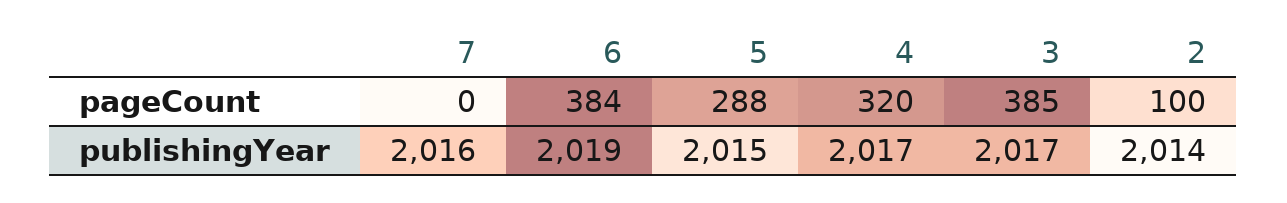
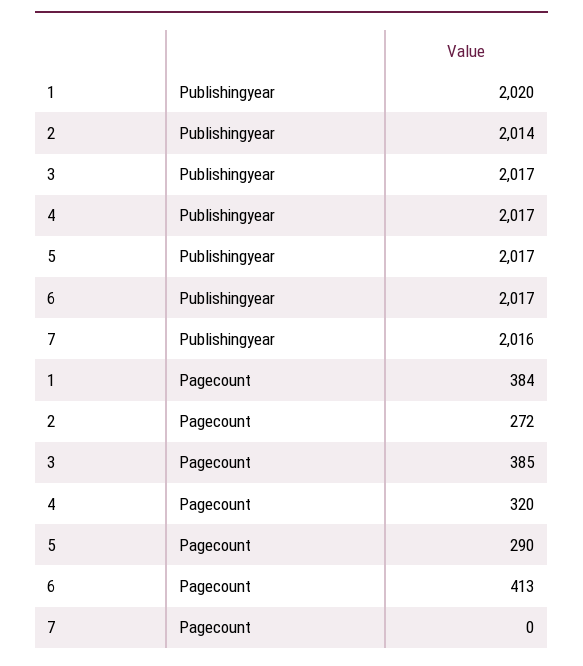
6, pageCount: 384 -> 413
5, pageCount: 288 -> 290
2, pageCount: 100 -> 272
6, publishingYear: 2019 -> 2017
5, publishingYear: 2015 -> 2017
1, publishingYear: none -> 2020
1, pageCount: none -> 384

